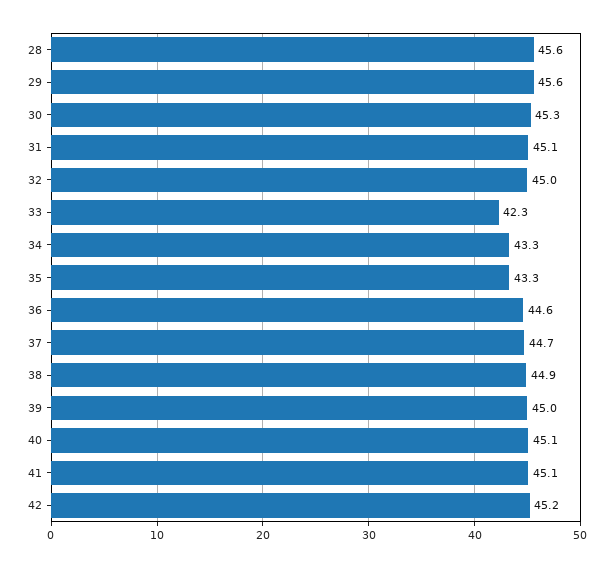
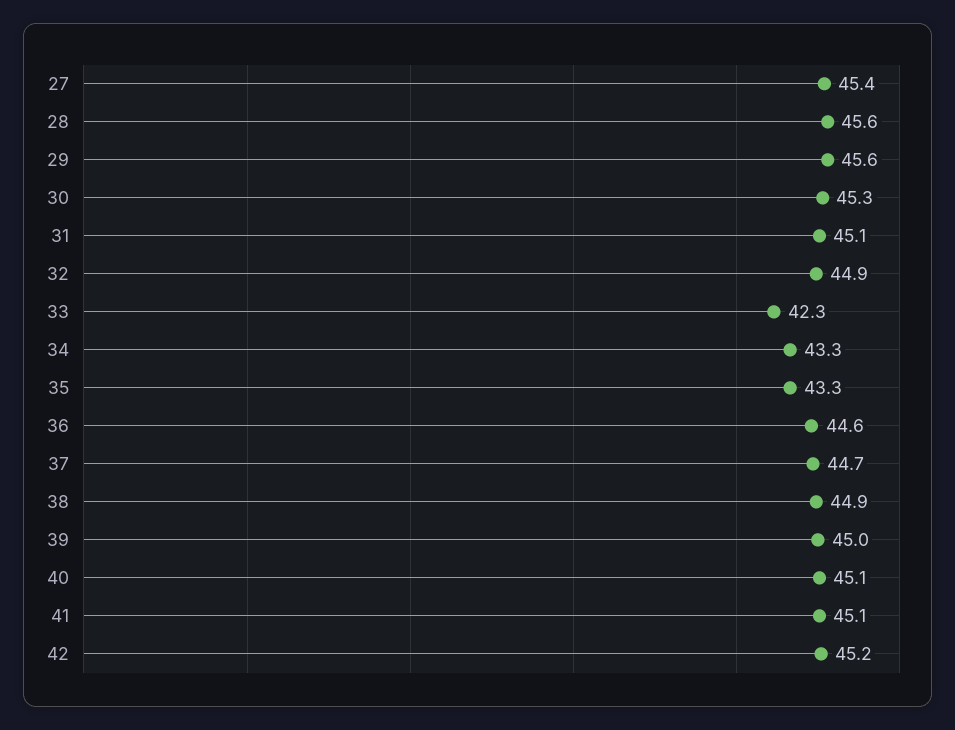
32: 45 -> 44.9
27: none -> 45.4

